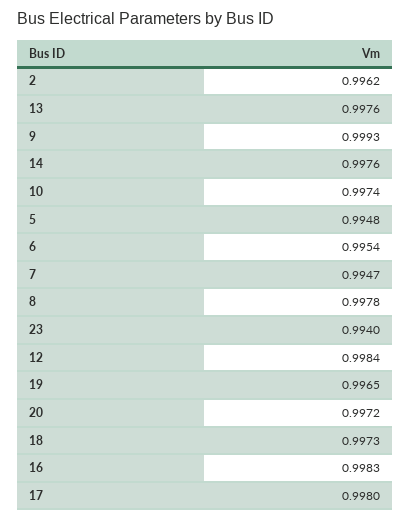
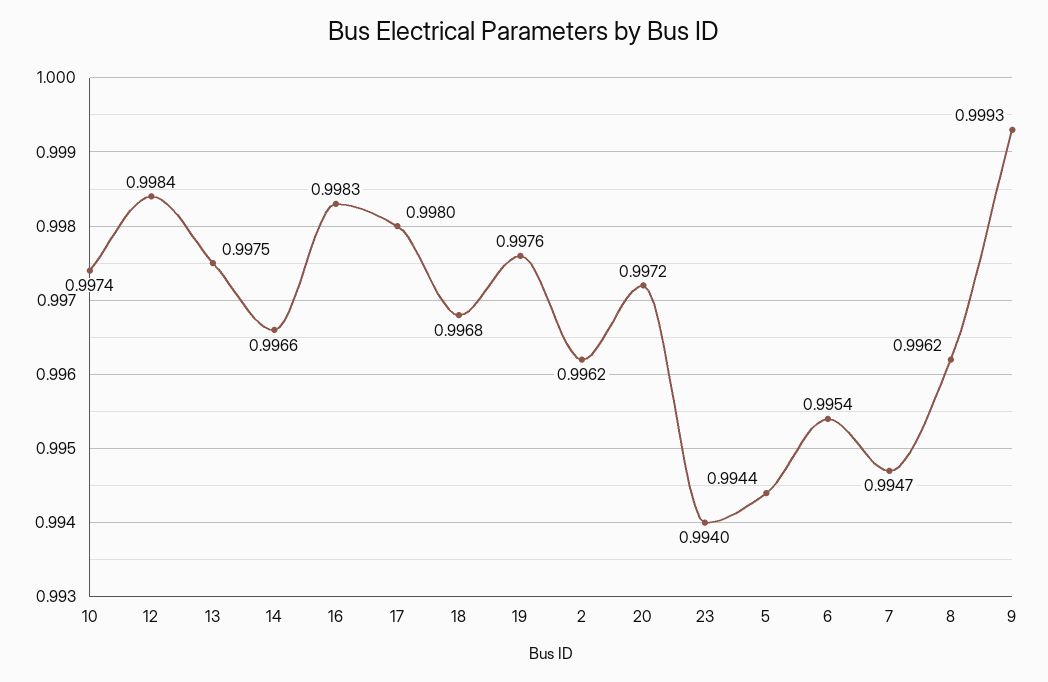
13: 0.9976 -> 0.9975
14: 0.9976 -> 0.9966
5: 0.9948 -> 0.9944
8: 0.9978 -> 0.9962
19: 0.9965 -> 0.9976
18: 0.9973 -> 0.9968

